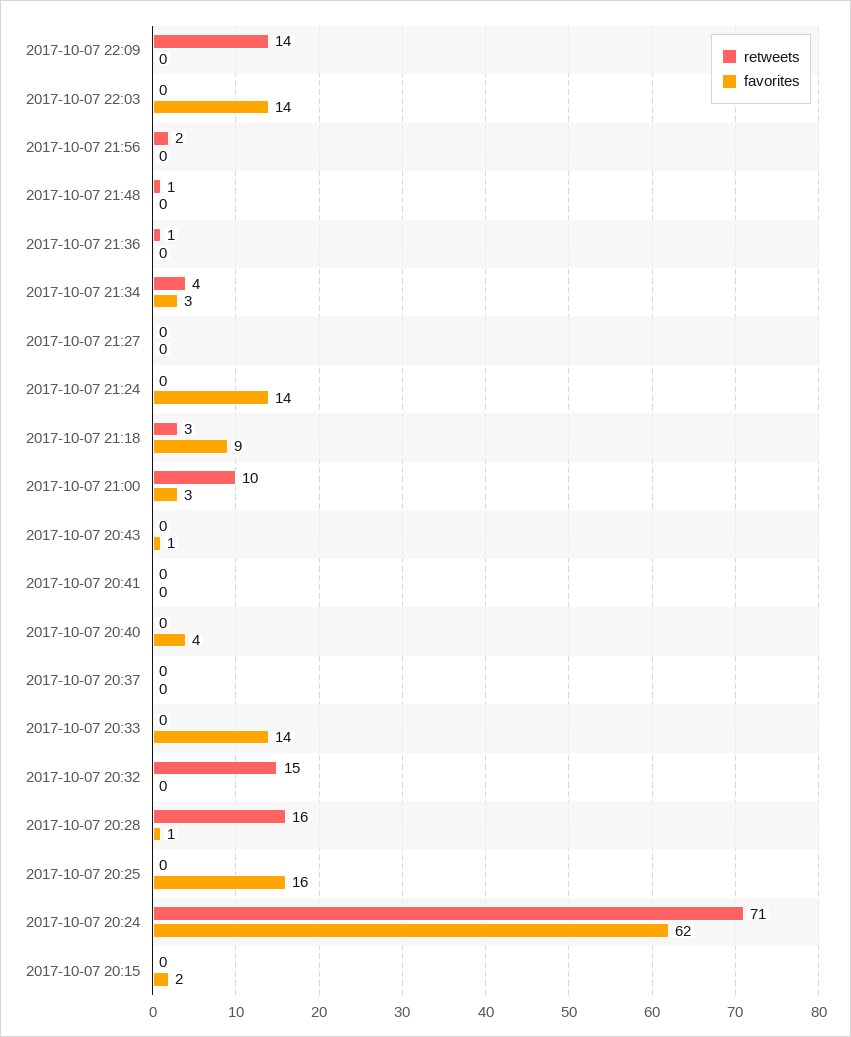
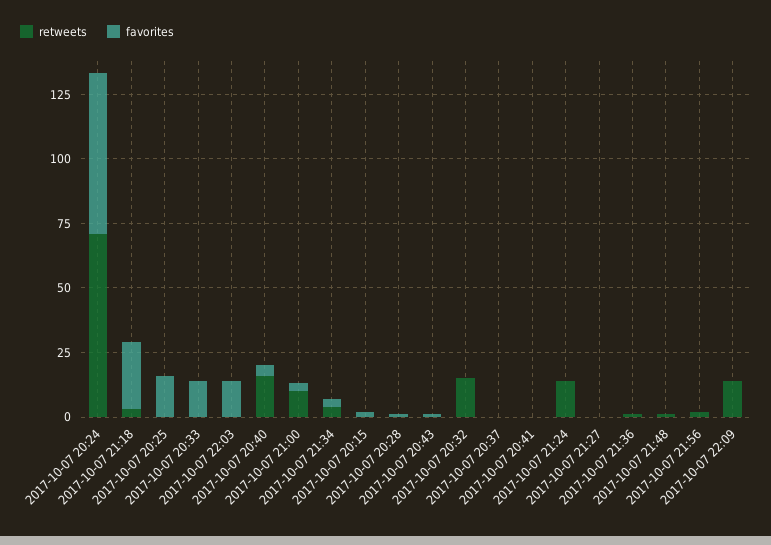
retweets, 2017-10-07 21:24: 0 -> 15
favorites, 2017-10-07 21:24: 14 -> 0
favorites, 2017-10-07 21:18: 9 -> 25
retweets, 2017-10-07 20:40: 0 -> 15
retweets, 2017-10-07 20:28: 16 -> 0

